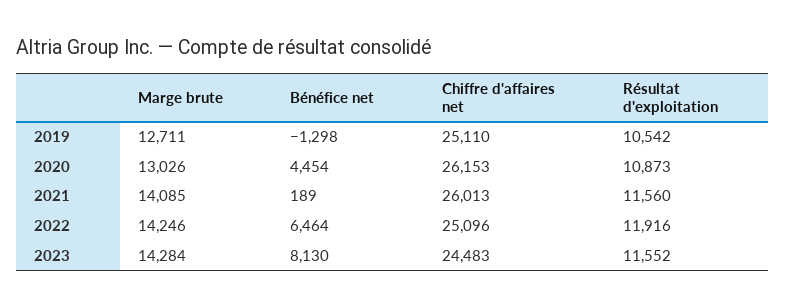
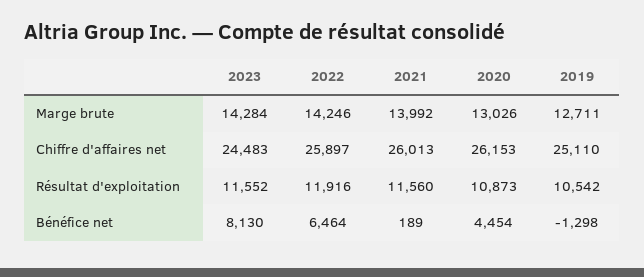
Marge brute, 2021: 14085 -> 13992
Chiffre d'affaires net, 2022: 25096 -> 25897

